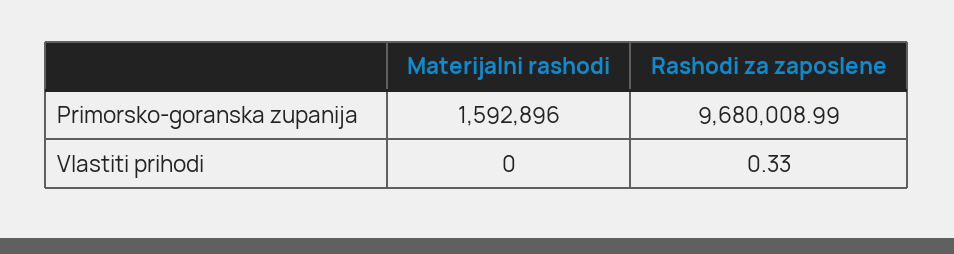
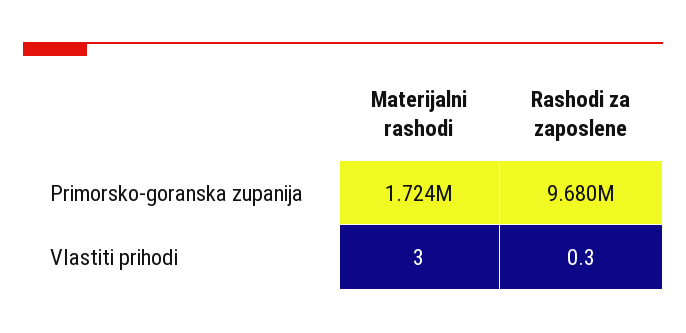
Materijalni rashodi, Primorsko-goranska zupanija: 1592896 -> 1724000
Materijalni rashodi, Vlastiti prihodi: 0 -> 3

